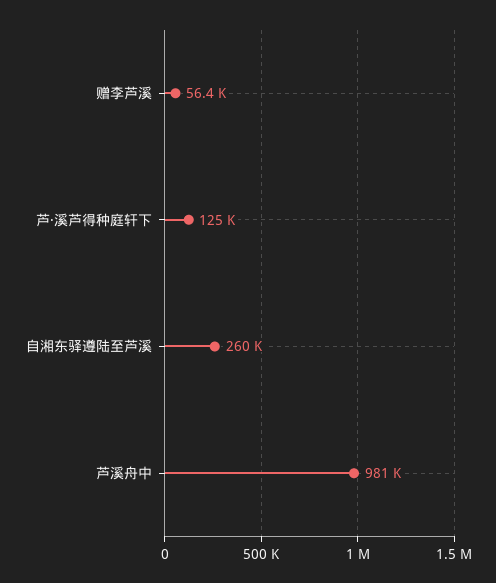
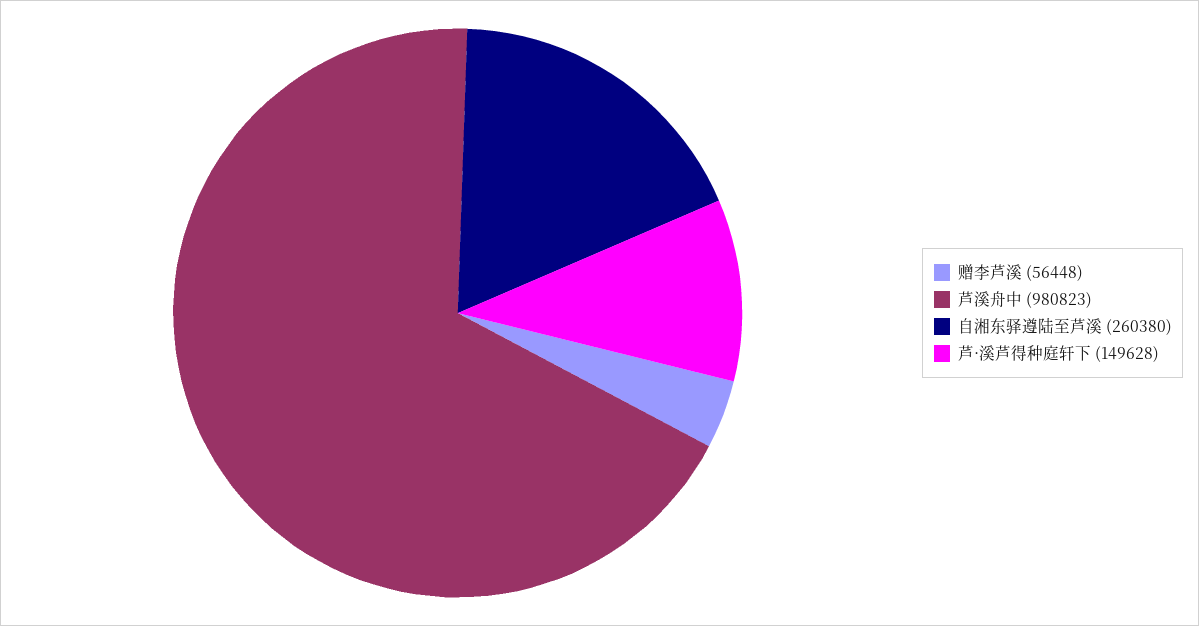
芦·溪芦得种庭轩下: 125000 -> 149628

